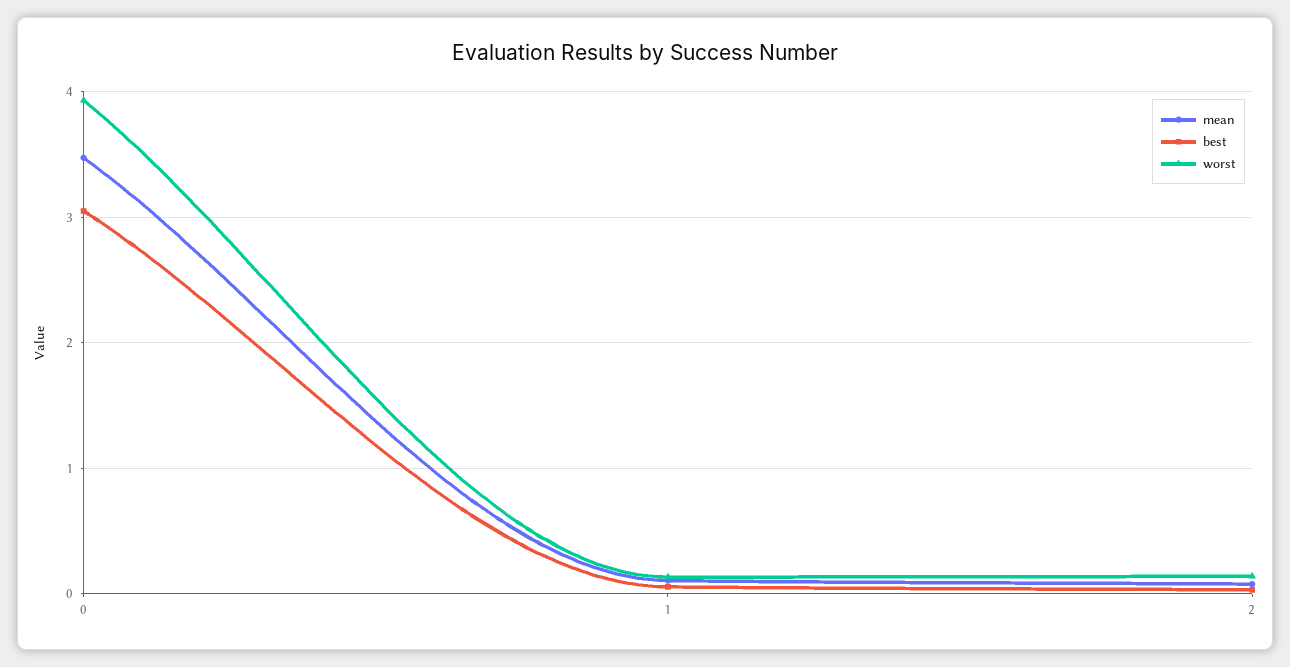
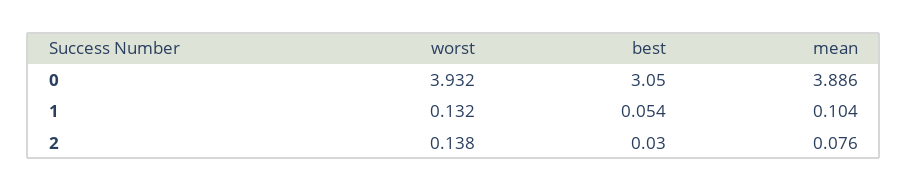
mean, 0: 3.5 -> 3.886

